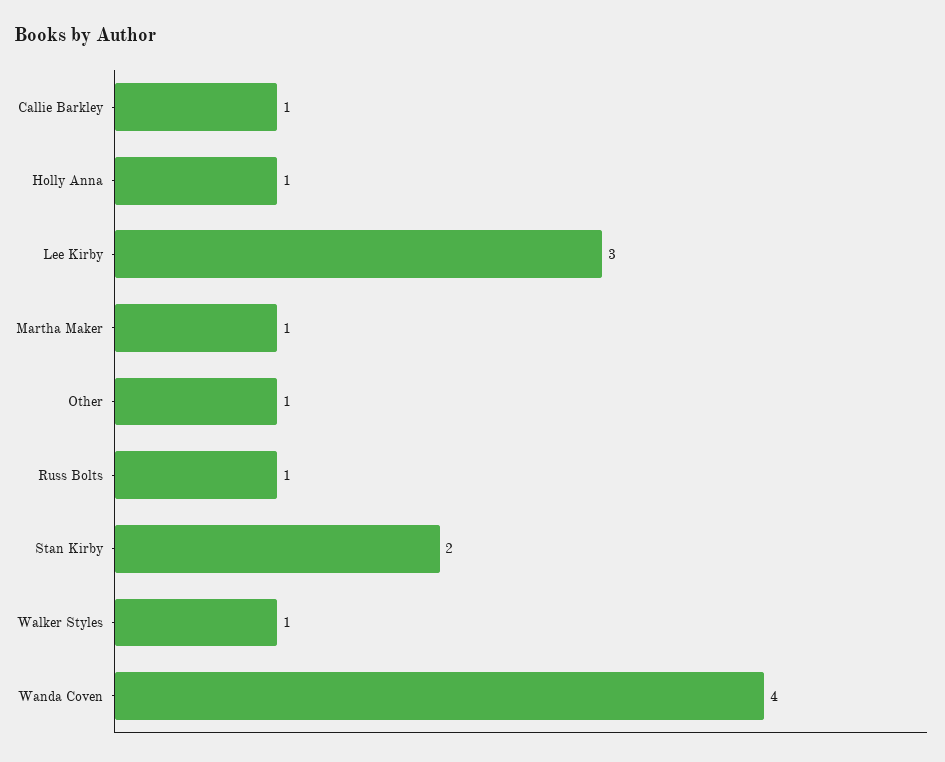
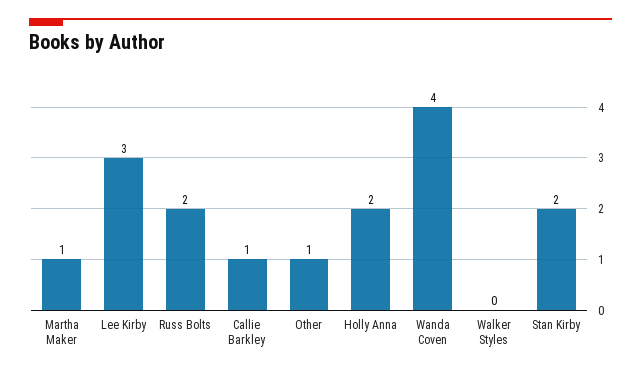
Holly Anna: 1 -> 2
Russ Bolts: 1 -> 2
Walker Styles: 1 -> 0

